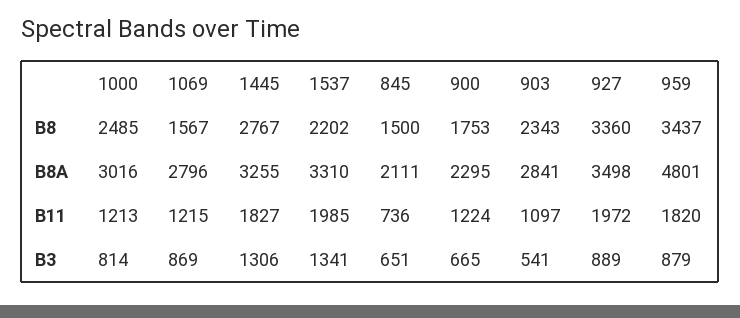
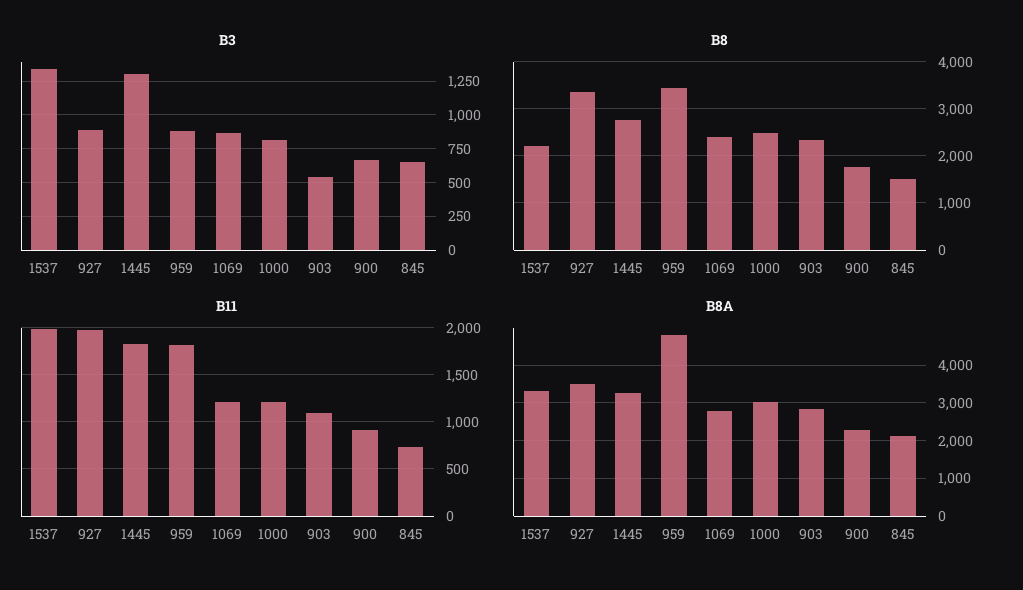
B8, 1069: 1567 -> 2400
B11, 900: 1224 -> 900

